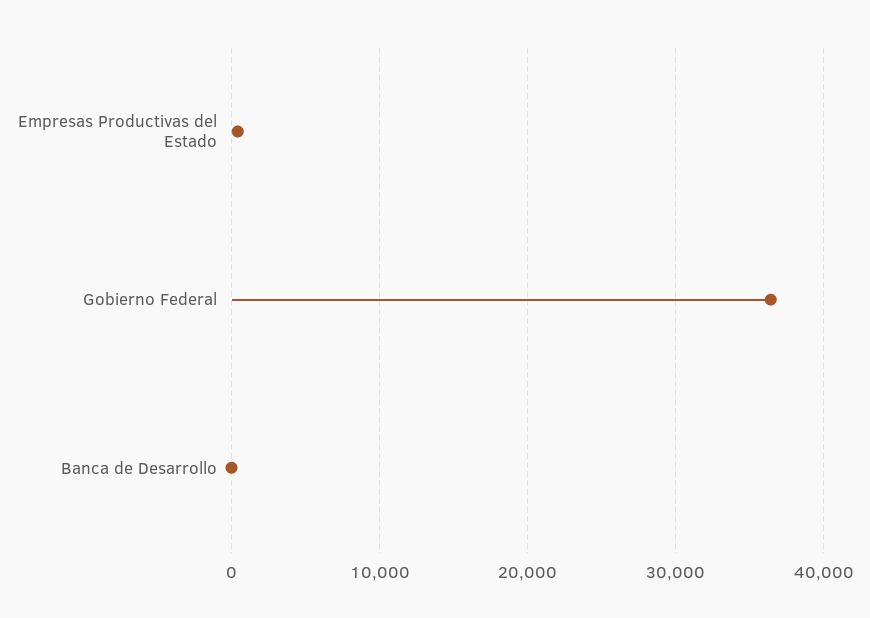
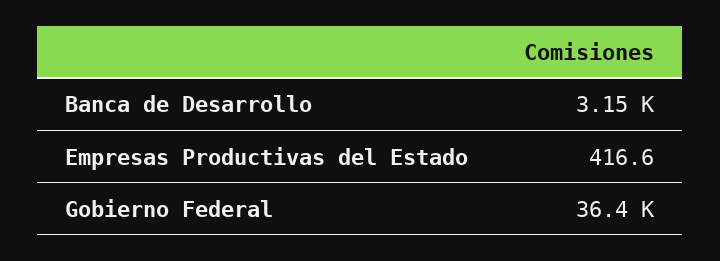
Banca de Desarrollo: 0 -> 3150

